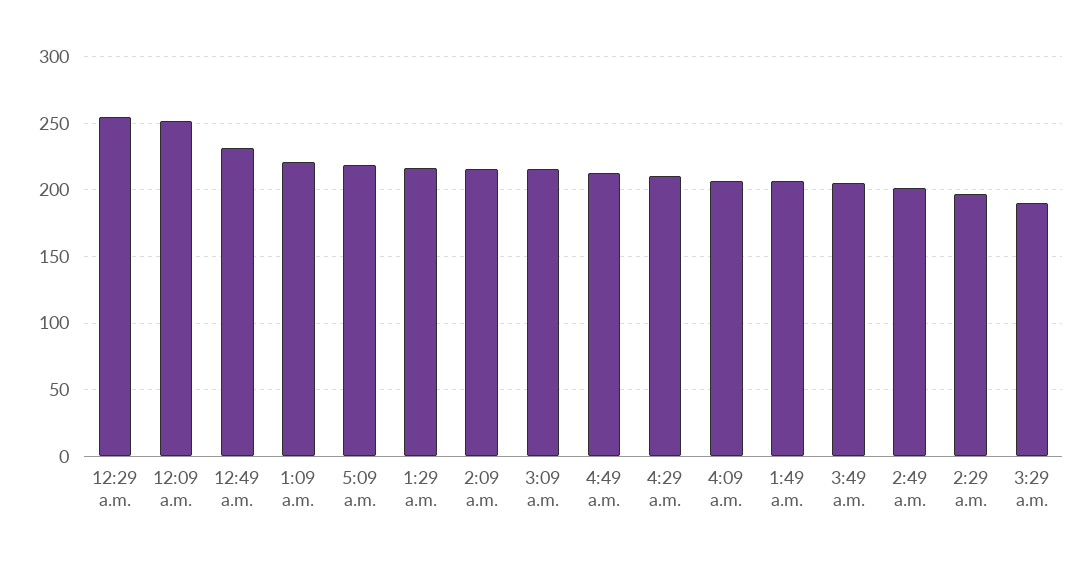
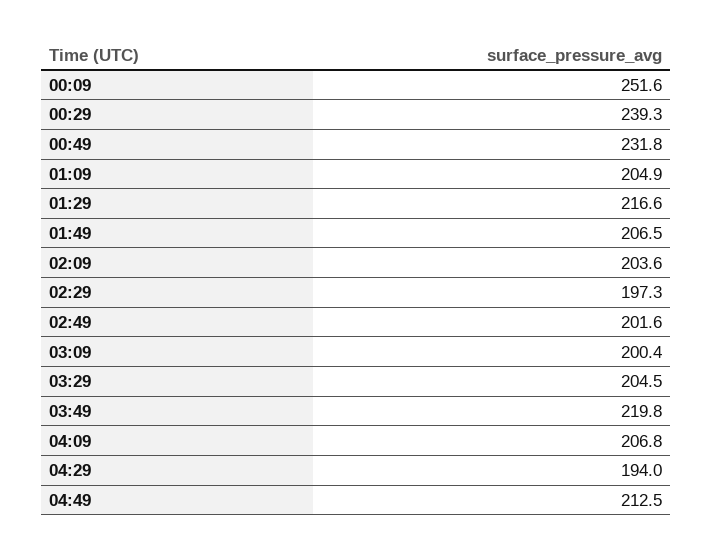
12:29 a.m.: 255 -> 239.3
1:09 a.m.: 220 -> 204.9
5:09 a.m.: 220 -> none
2:09 a.m.: 215 -> 203.6
3:09 a.m.: 215 -> 200.4
4:29 a.m.: 210 -> 194
3:49 a.m.: 205 -> 219.8
3:29 a.m.: 190 -> 204.5

